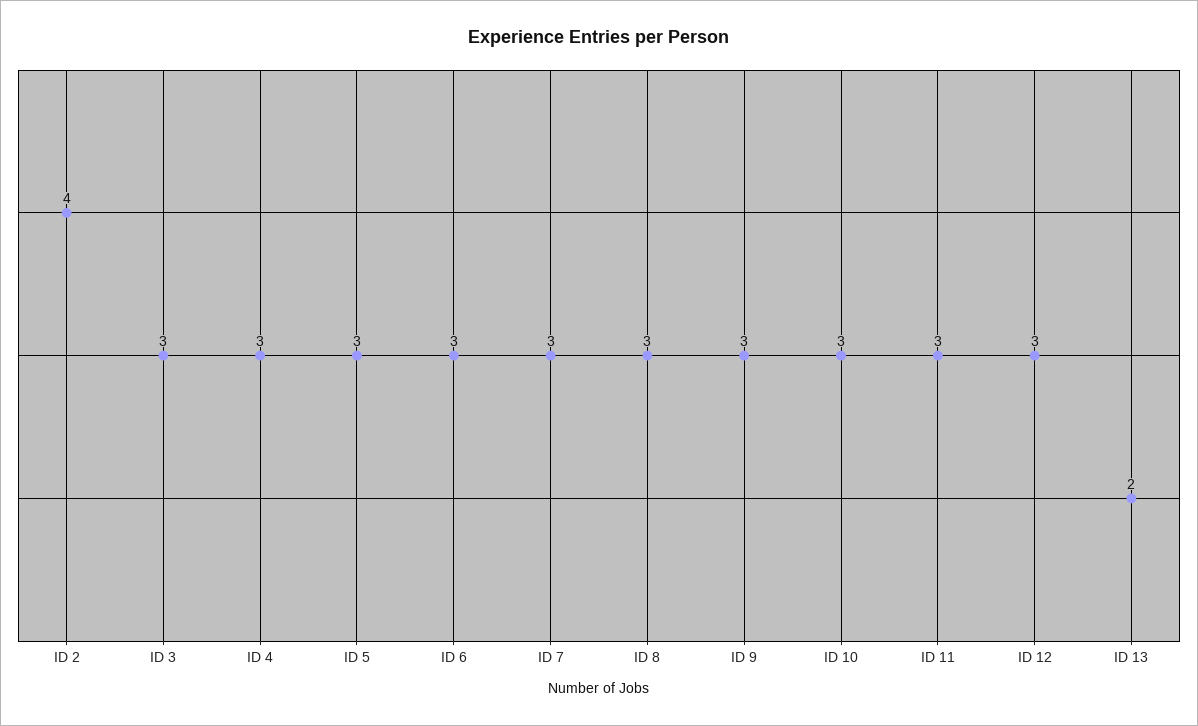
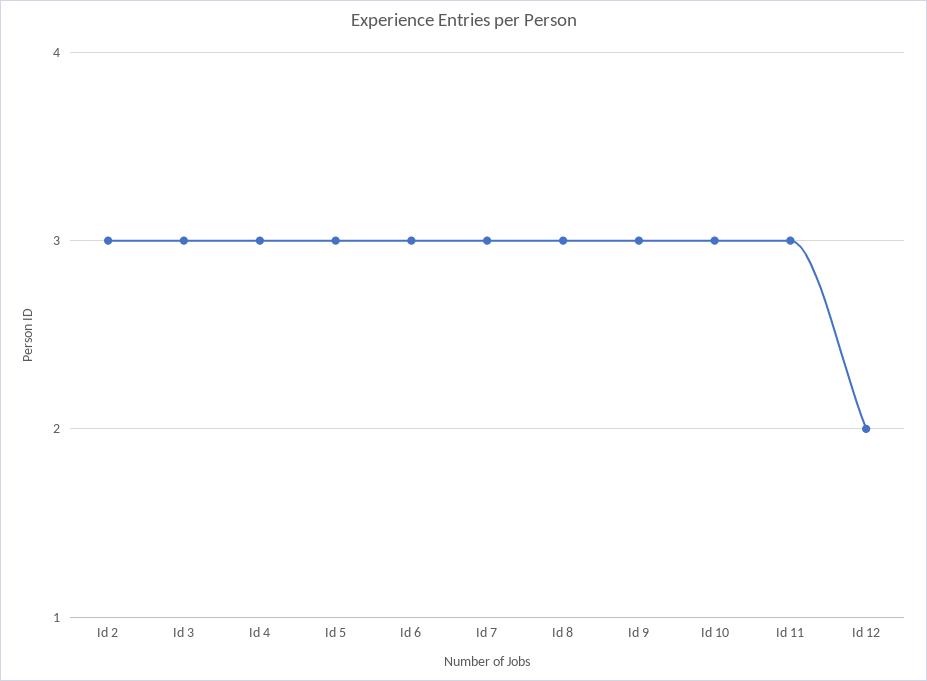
ID 2: 4 -> 3
ID 12: 3 -> 2
ID 13: 2 -> none

